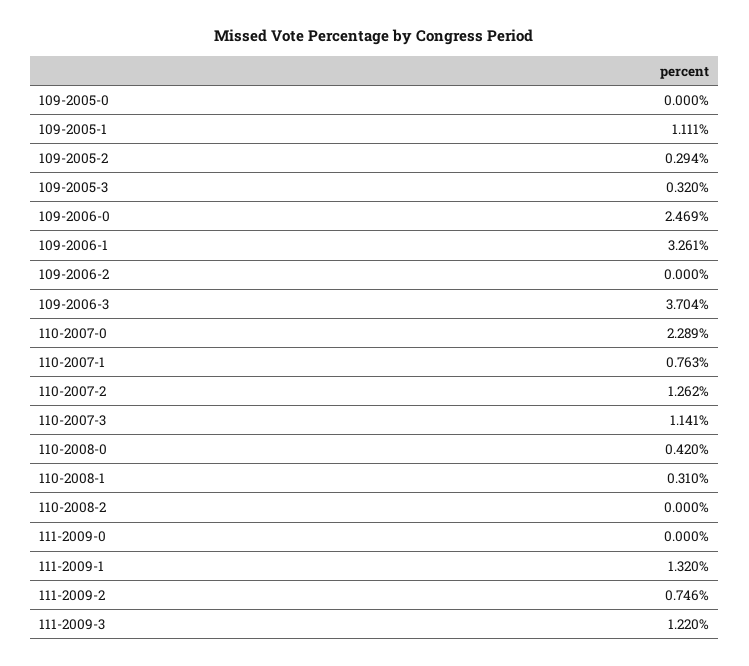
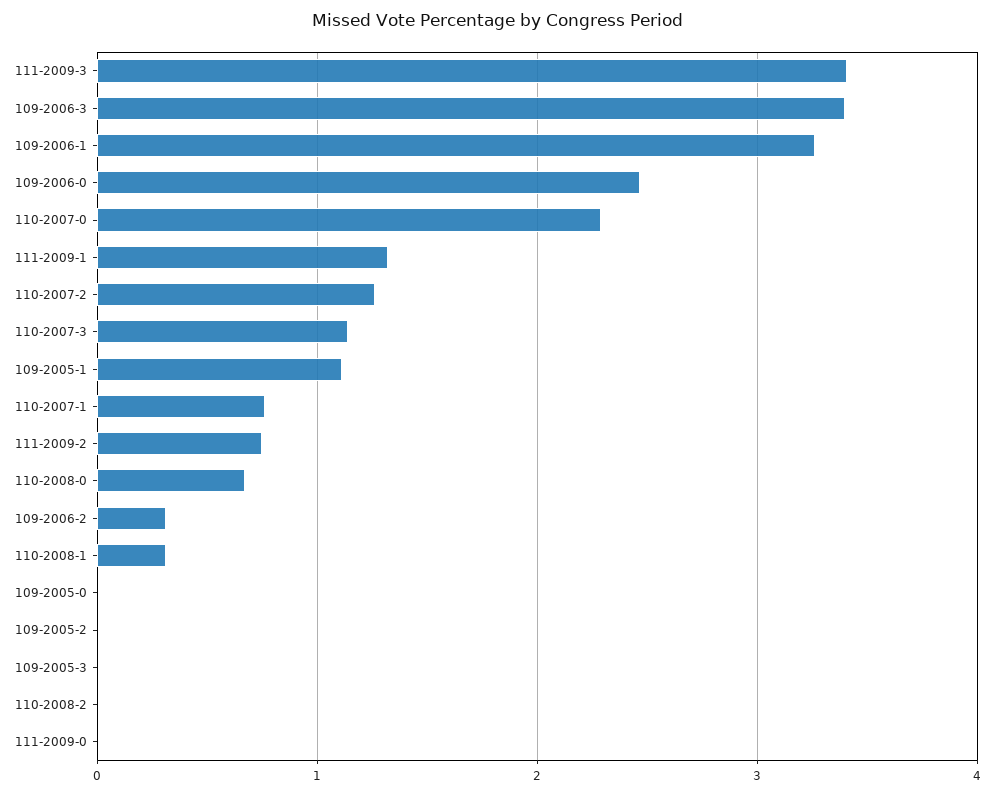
109-2005-2: 0.294 -> 0
109-2005-3: 0.32 -> 0
109-2006-2: 0 -> 0.3
109-2006-3: 3.704 -> 3.4
110-2008-0: 0.42 -> 0.7
111-2009-3: 1.22 -> 3.4

